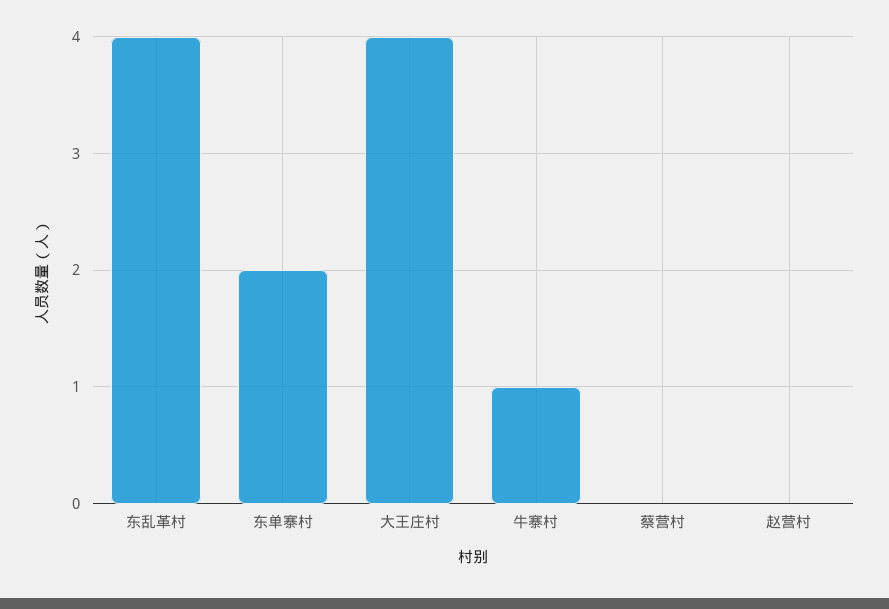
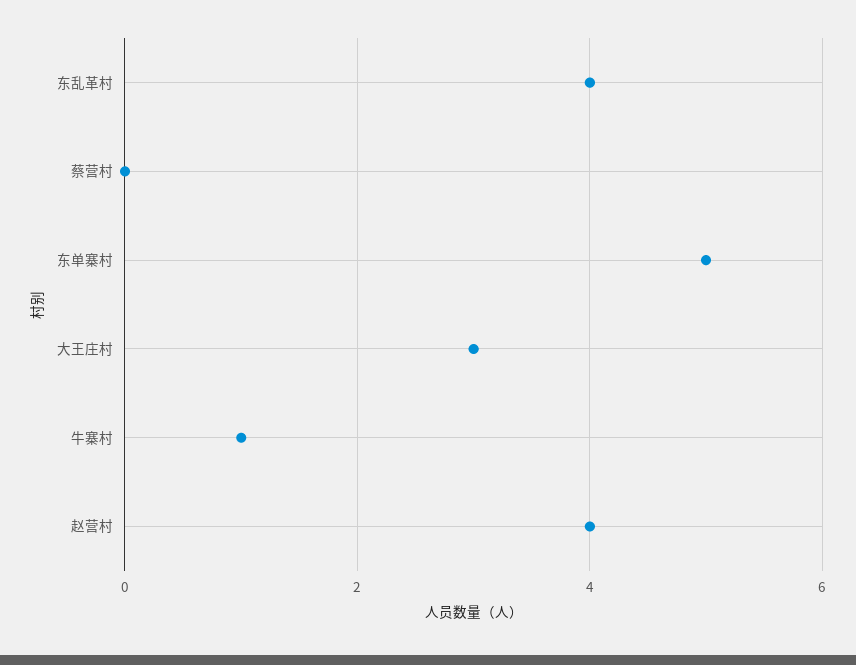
东单寨村: 2 -> 5
大王庄村: 4 -> 3
赵营村: 0 -> 4

